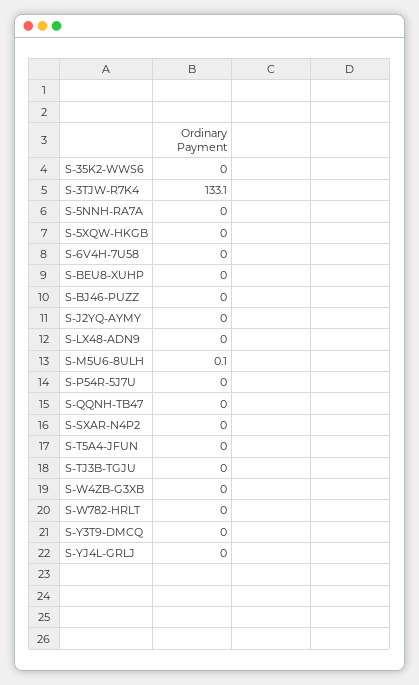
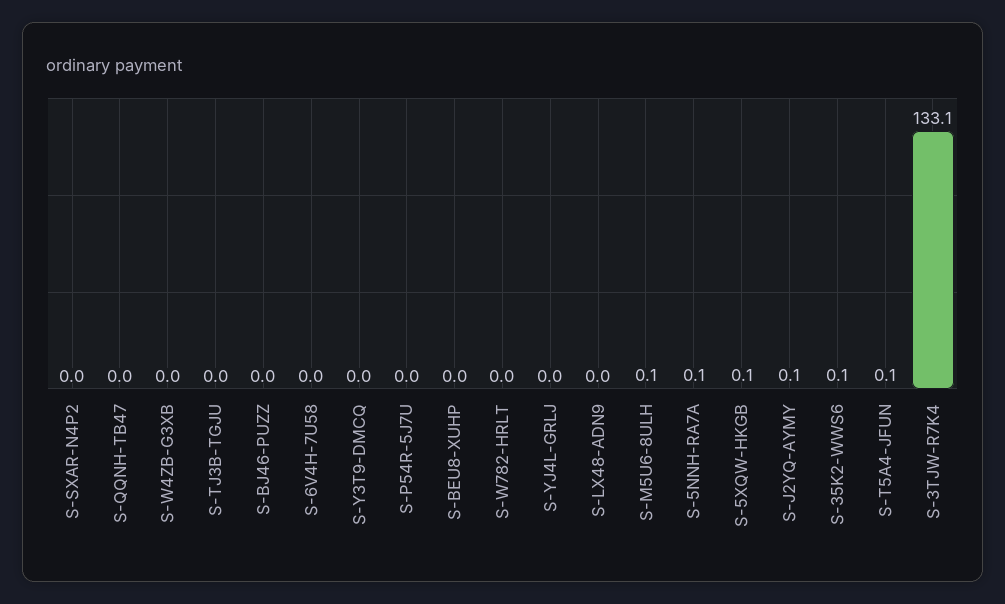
S-35K2-WWS6: 0 -> 0.1
S-5NNH-RA7A: 0 -> 0.1
S-5XQW-HKGB: 0 -> 0.1
S-J2YQ-AYMY: 0 -> 0.1
S-T5A4-JFUN: 0 -> 0.1

